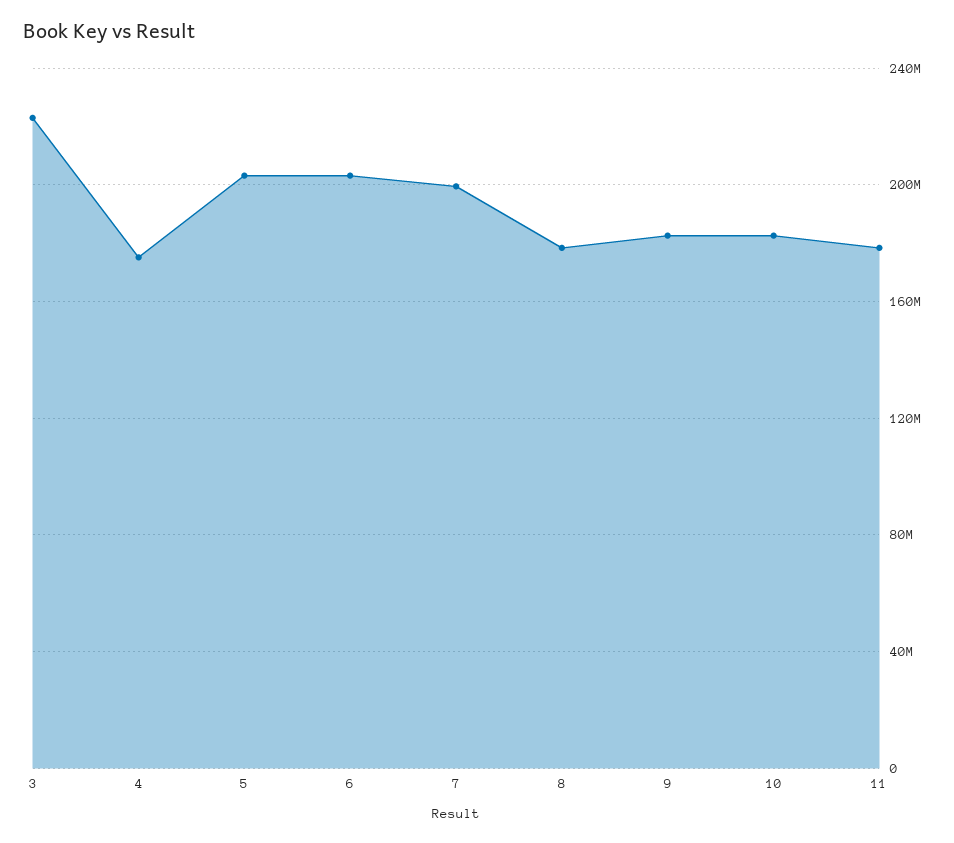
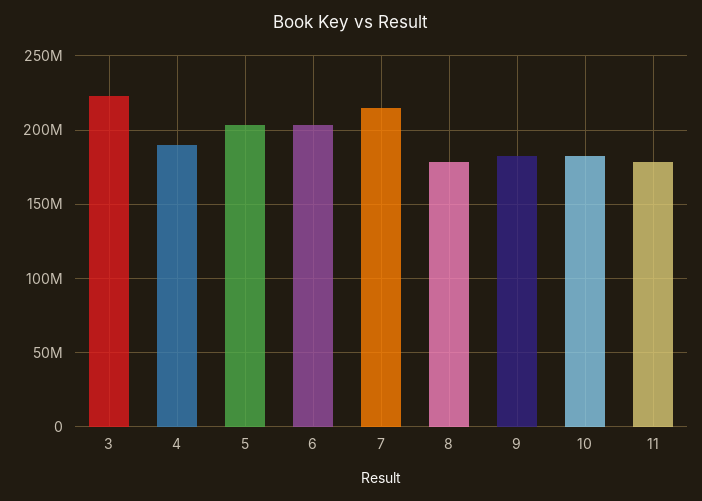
4: 175000000 -> 190000000
7: 200000000 -> 215000000

